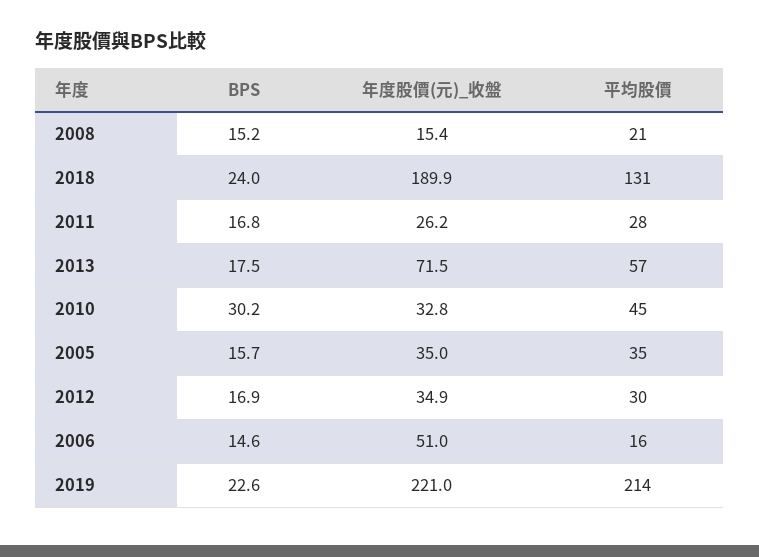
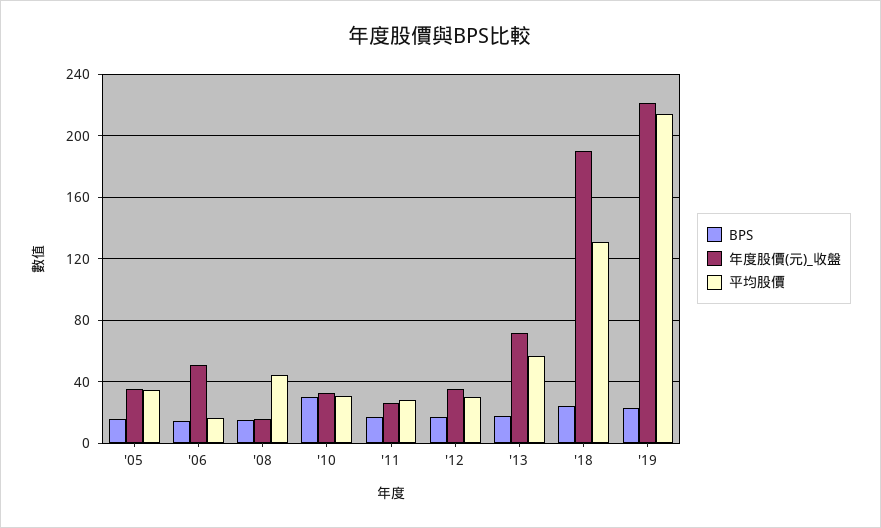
平均股價, 2008: 21 -> 45
平均股價, 2010: 45 -> 30

